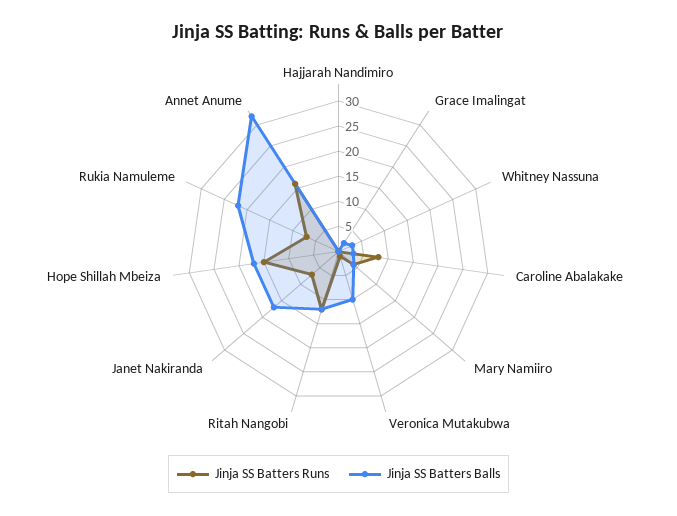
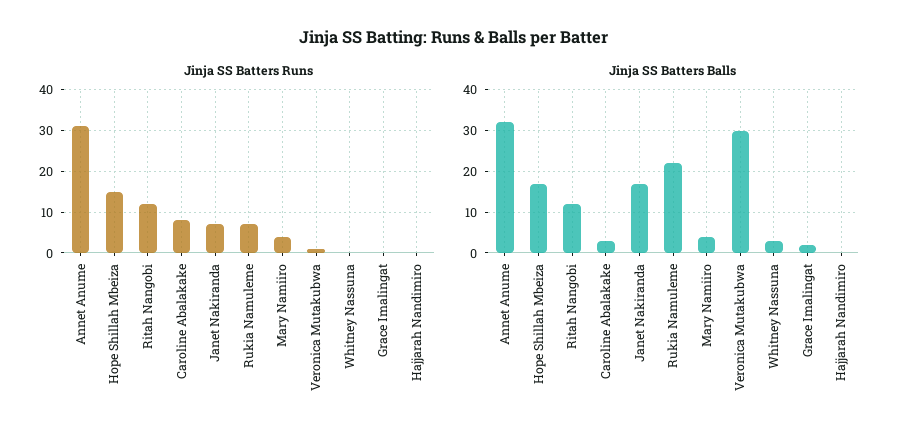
Jinja SS Batters Balls, Veronica Mutakubwa: 10 -> 30
Jinja SS Batters Runs, Annet Anume: 15 -> 30

